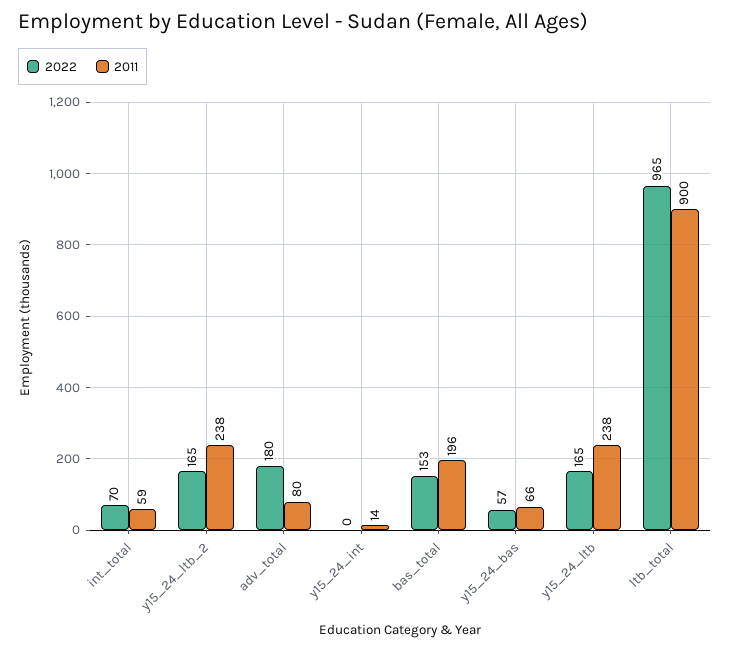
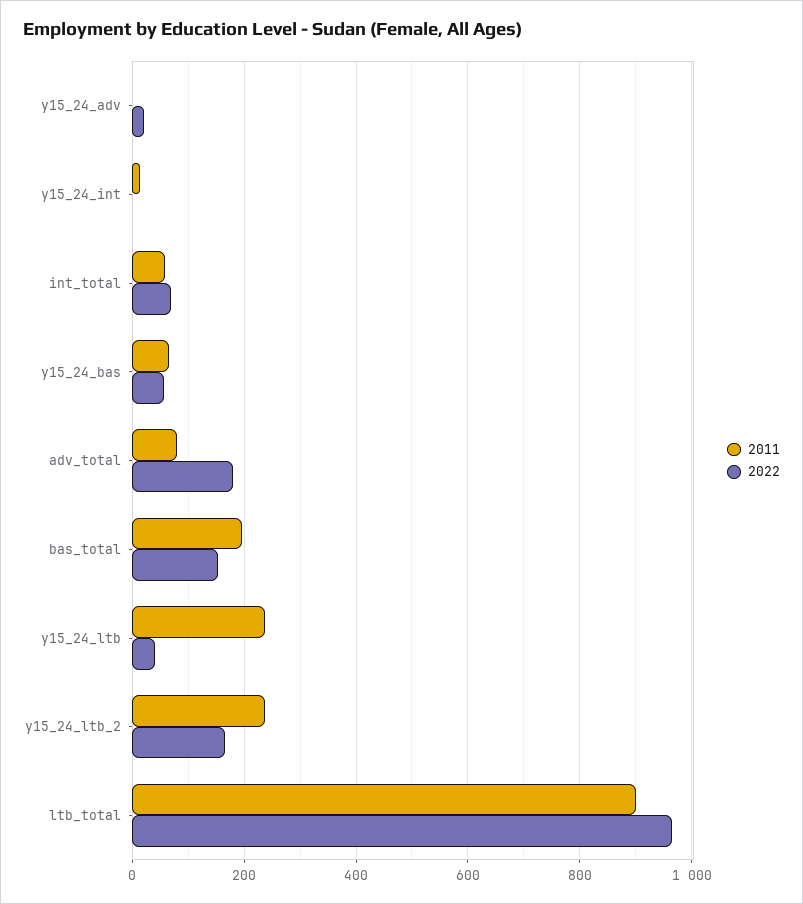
2022, y15_24_ltb: 165 -> 40
2011, y15_24_adv: none -> 0
2022, y15_24_adv: none -> 20

